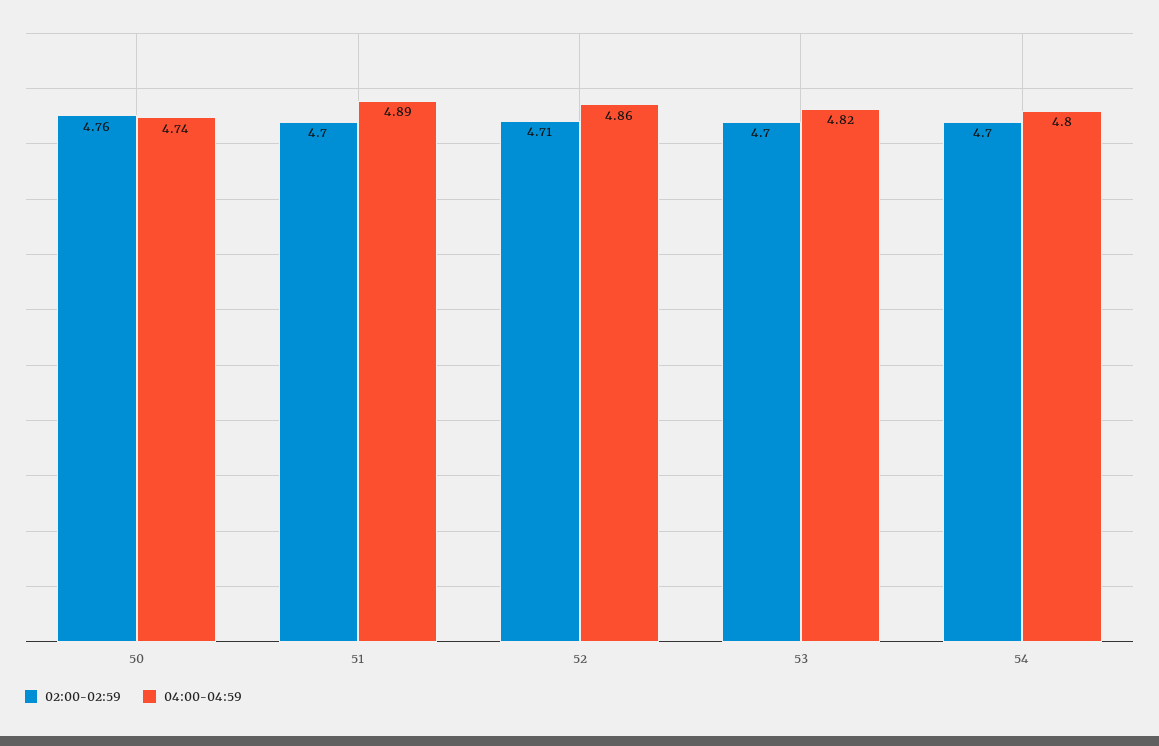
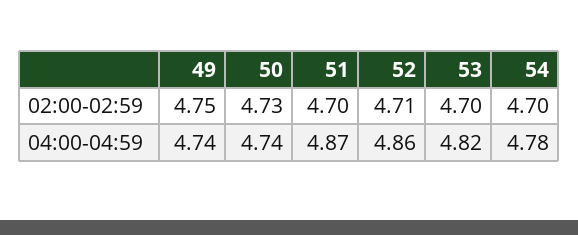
02:00-02:59, 50: 4.76 -> 4.73
04:00-04:59, 51: 4.89 -> 4.87
04:00-04:59, 54: 4.8 -> 4.78
02:00-02:59, 49: none -> 4.75
04:00-04:59, 49: none -> 4.74

